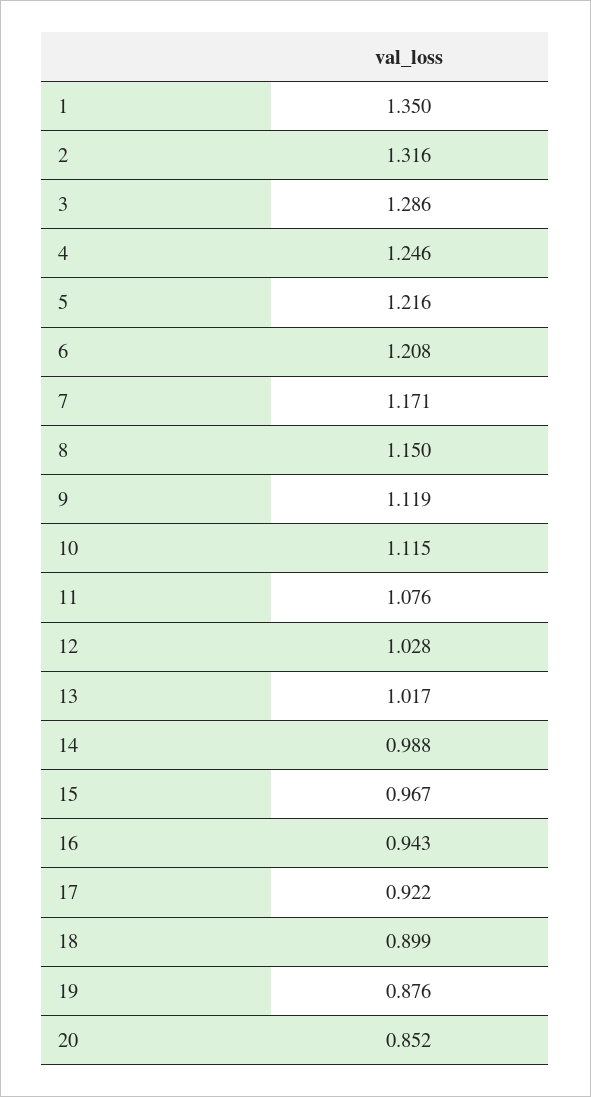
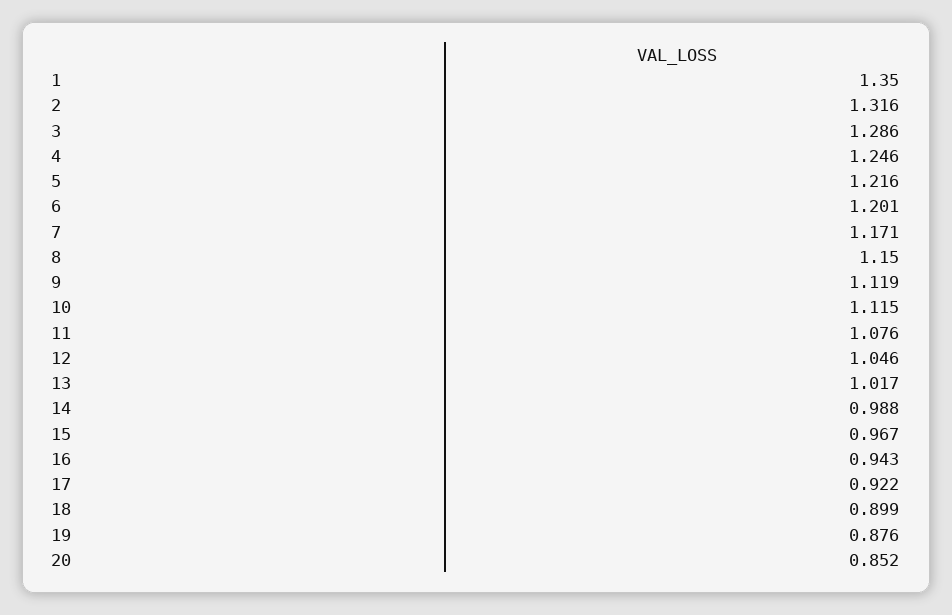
6: 1.208 -> 1.201
12: 1.028 -> 1.046

